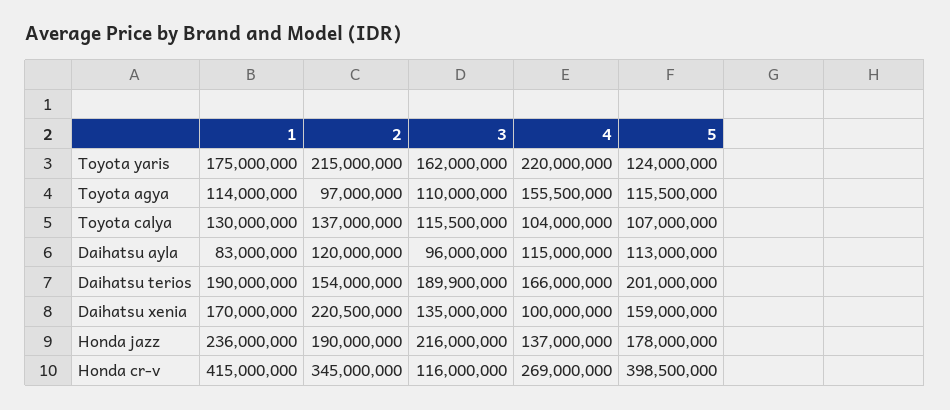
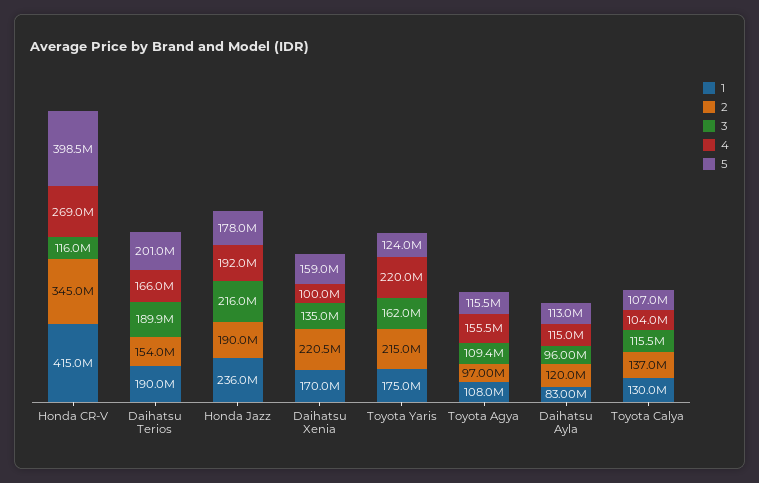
1, Toyota agya: 114000000 -> 108000000
3, Toyota agya: 110000000 -> 109400000
4, Honda jazz: 137000000 -> 192000000

